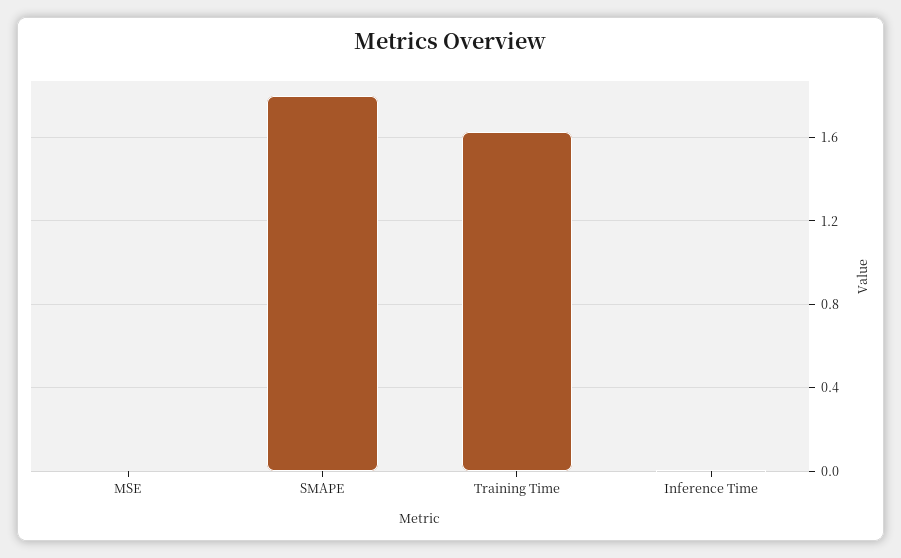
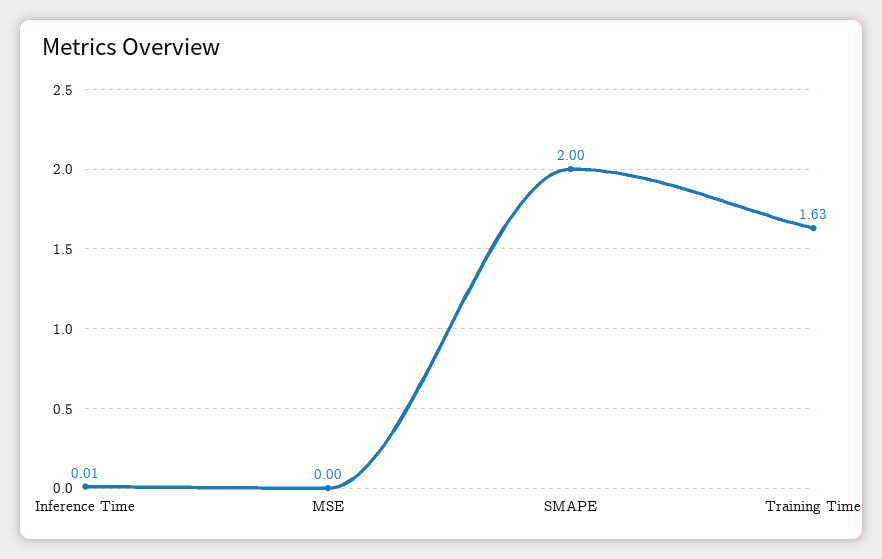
SMAPE: 1.8 -> 2

